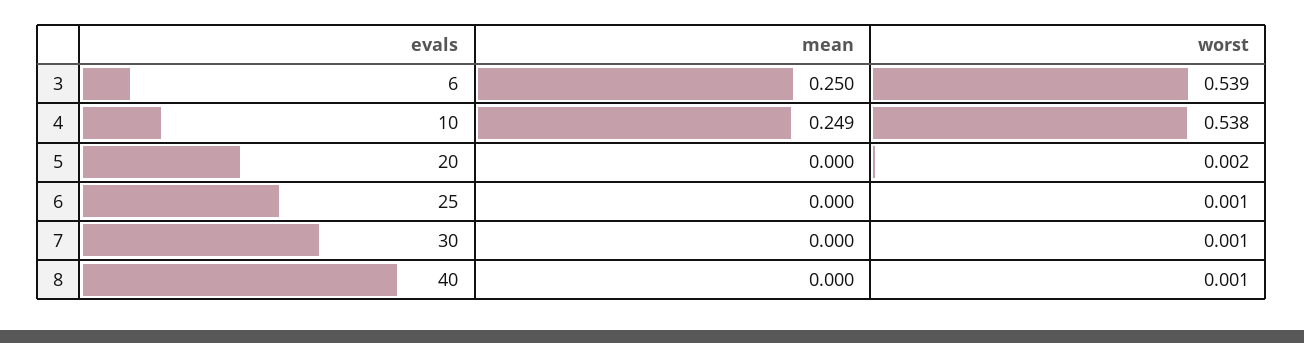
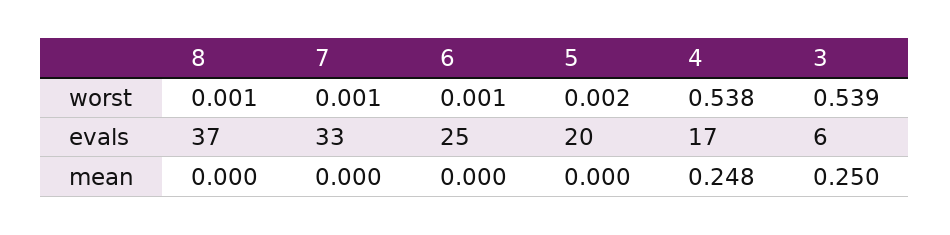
evals, 4: 10 -> 17
mean, 4: 0.249 -> 0.248
evals, 7: 30 -> 33
evals, 8: 40 -> 37

